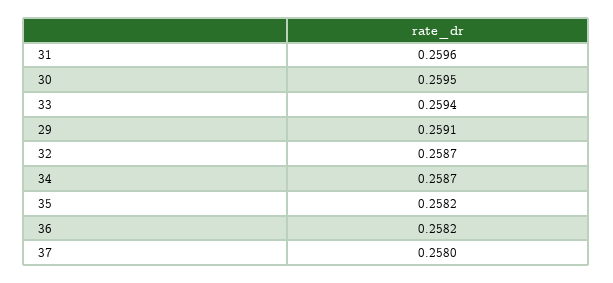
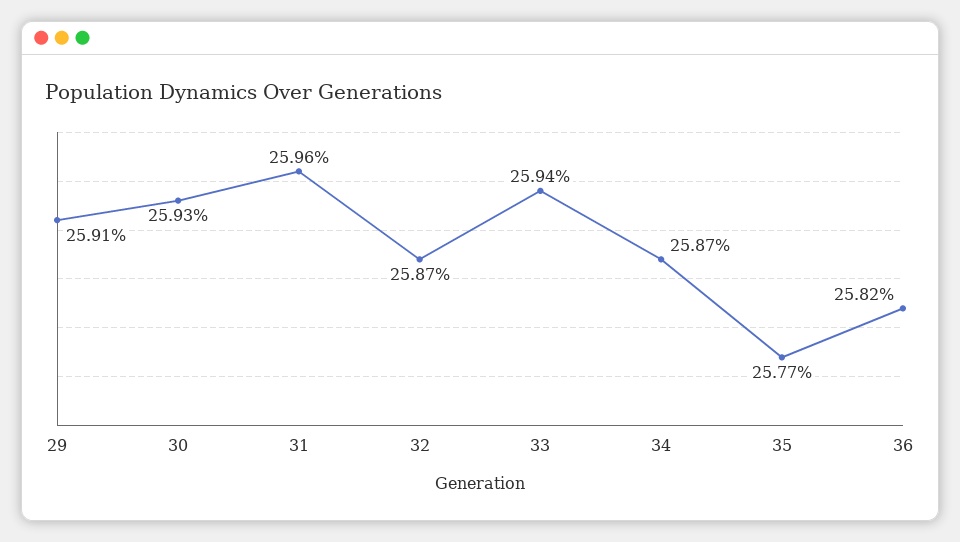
30: 0.2595 -> 0.2593
35: 0.2582 -> 0.2577
37: 0.258 -> none

